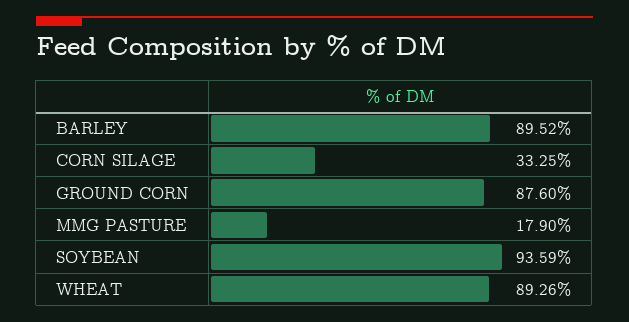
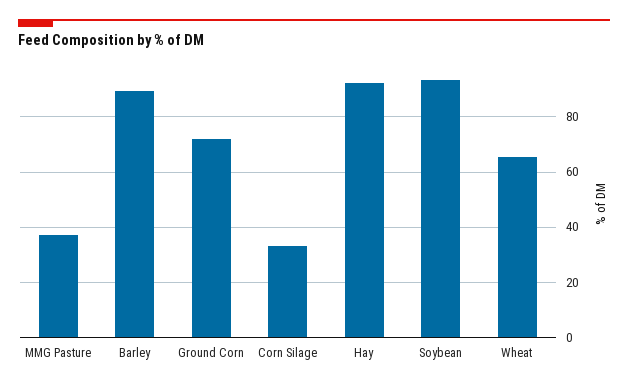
GROUND CORN: 87.6 -> 72.5
MMG PASTURE: 17.9 -> 37.5
WHEAT: 89.26 -> 65
Hay: none -> 92.5

